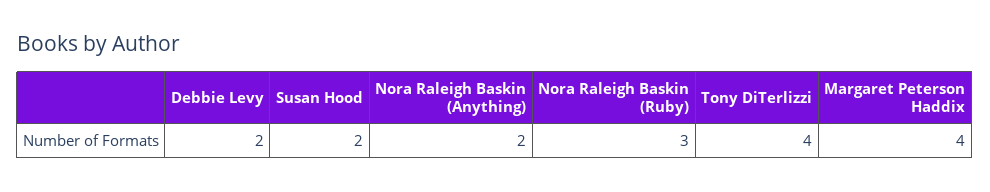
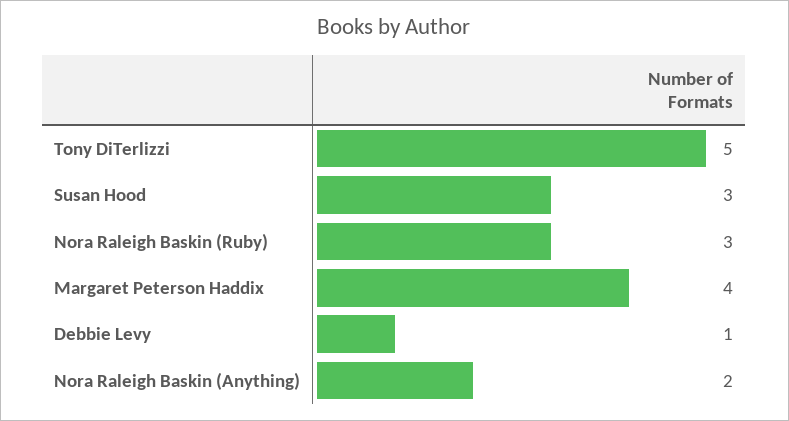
Debbie Levy: 2 -> 1
Susan Hood: 2 -> 3
Tony DiTerlizzi: 4 -> 5

